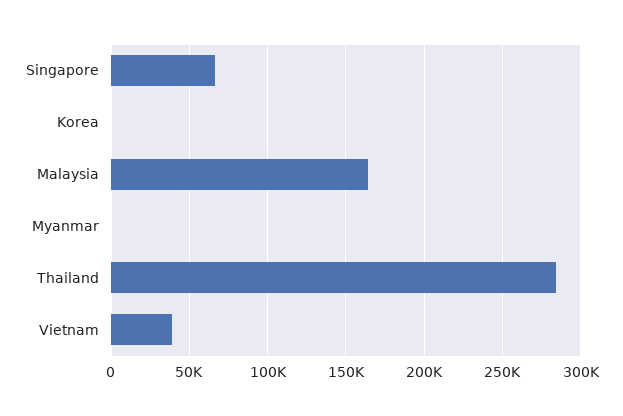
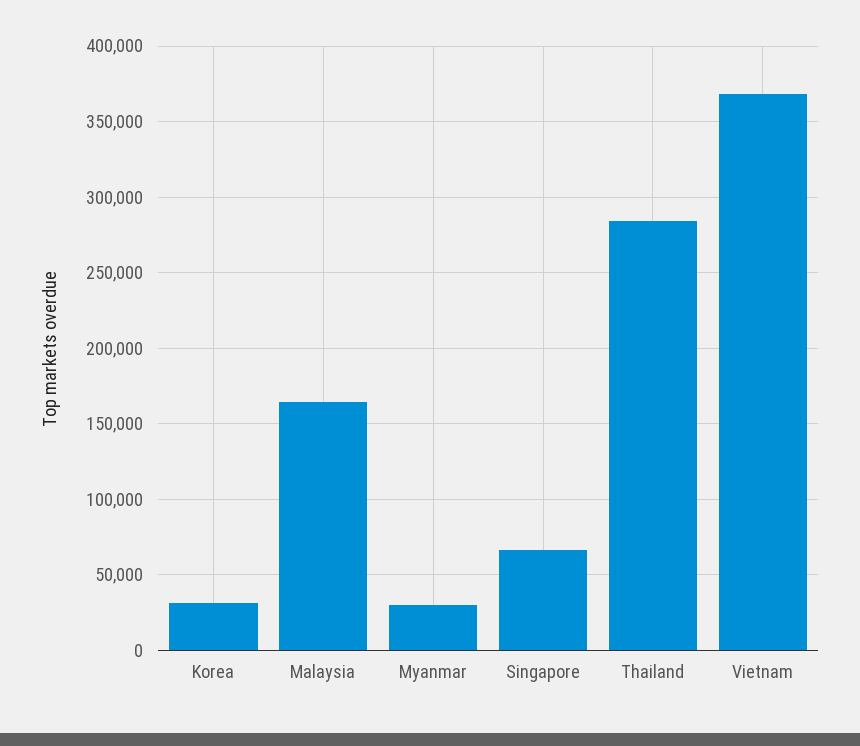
Korea: 0 -> 30000
Myanmar: 0 -> 30000
Vietnam: 40000 -> 370000

